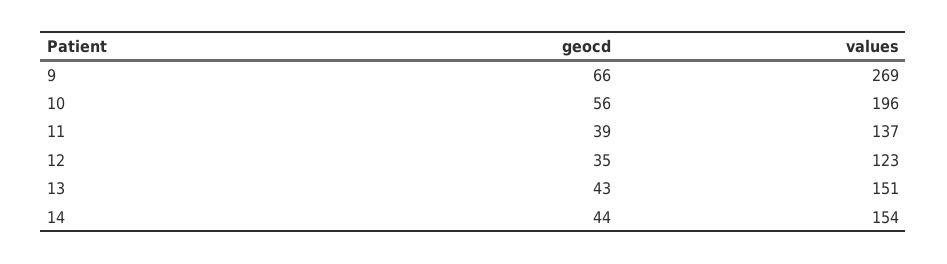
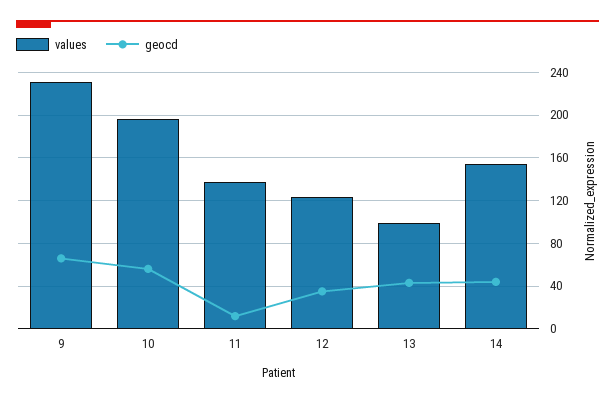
values, 9: 269 -> 230
geocd, 11: 39 -> 10
values, 13: 151 -> 100

